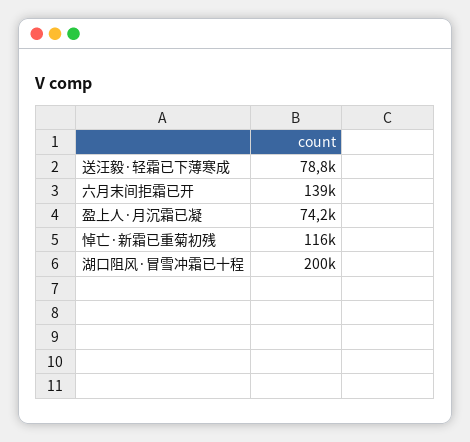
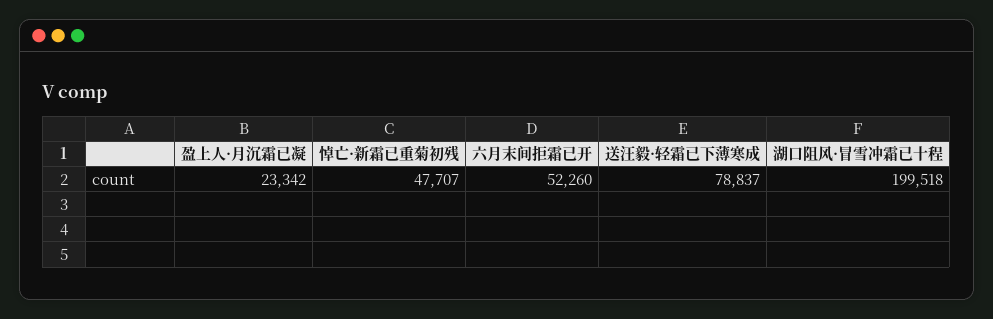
六月末间拒霜已开: 139000 -> 52260
盈上人·月沉霜已凝: 74200 -> 23342
悼亡·新霜已重菊初残: 116000 -> 47707

